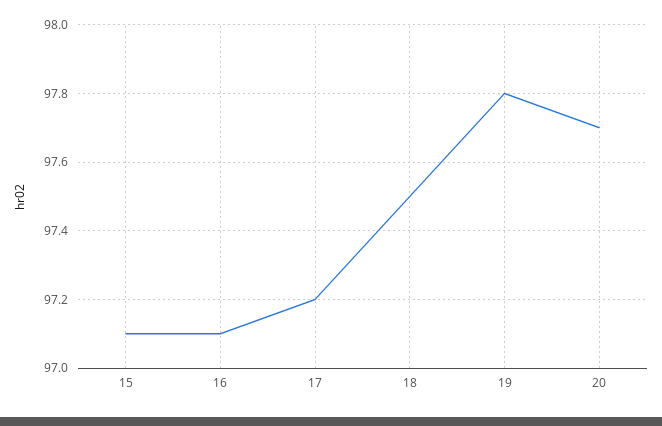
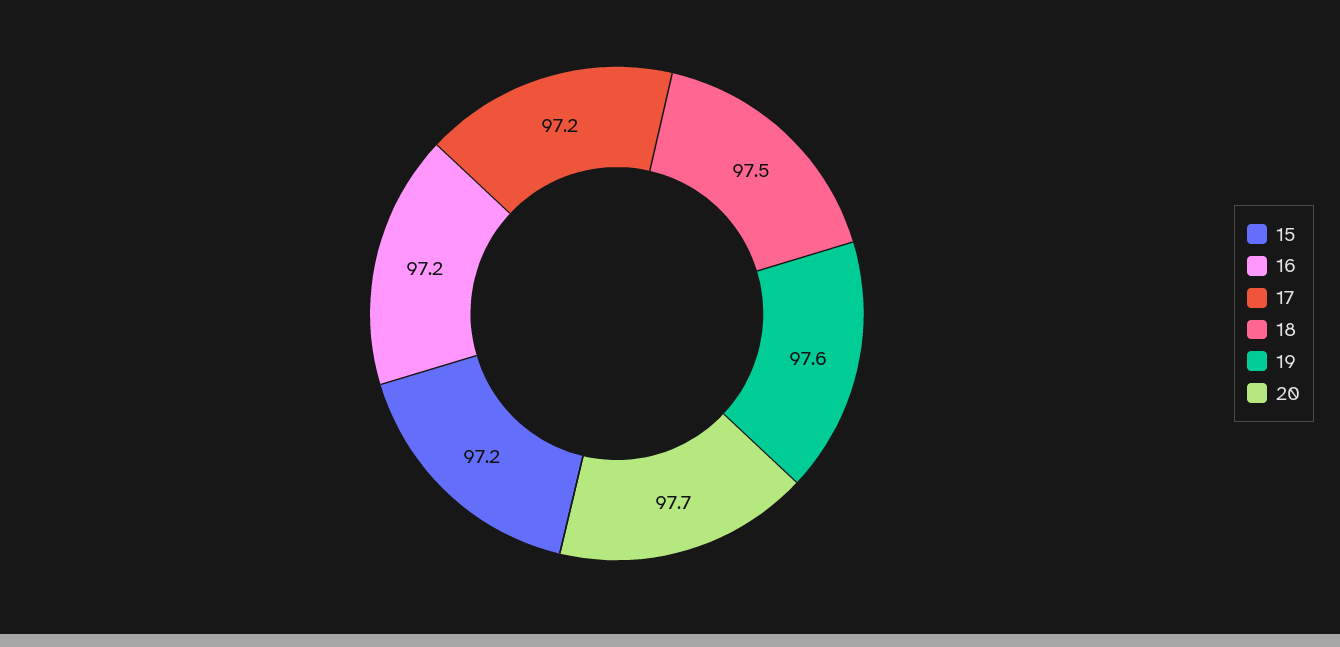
15: 97.1 -> 97.2
16: 97.1 -> 97.2
19: 97.8 -> 97.6

